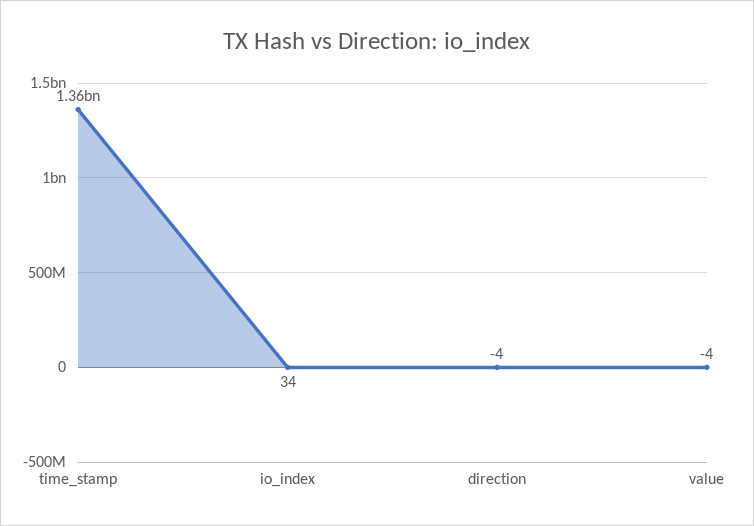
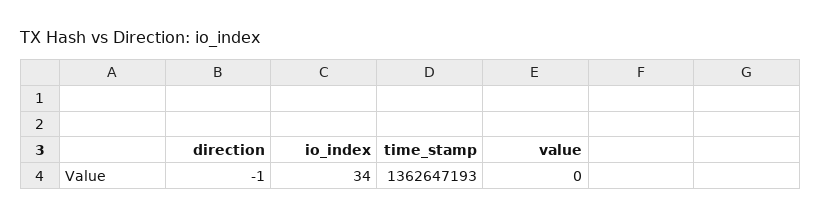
direction: -4 -> -1
value: -4 -> 0

